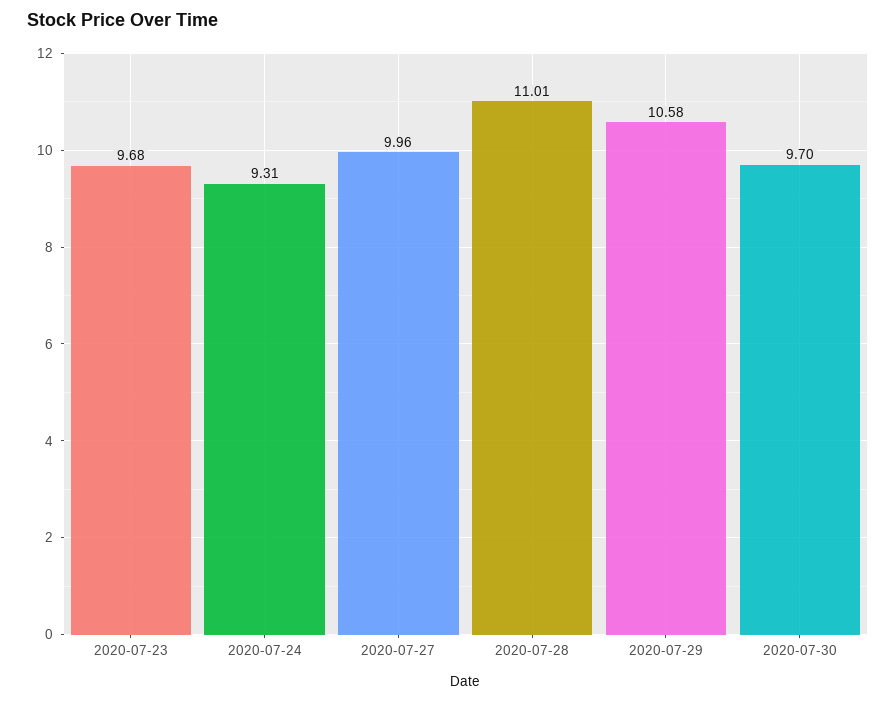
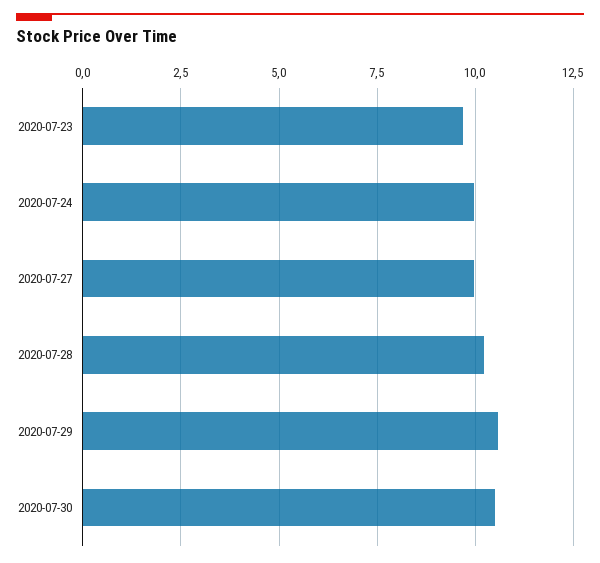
2020-07-24: 9.31 -> 10
2020-07-28: 11.01 -> 10.25
2020-07-30: 9.7 -> 10.5

